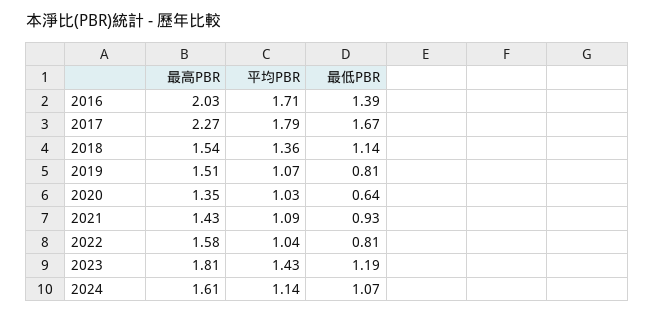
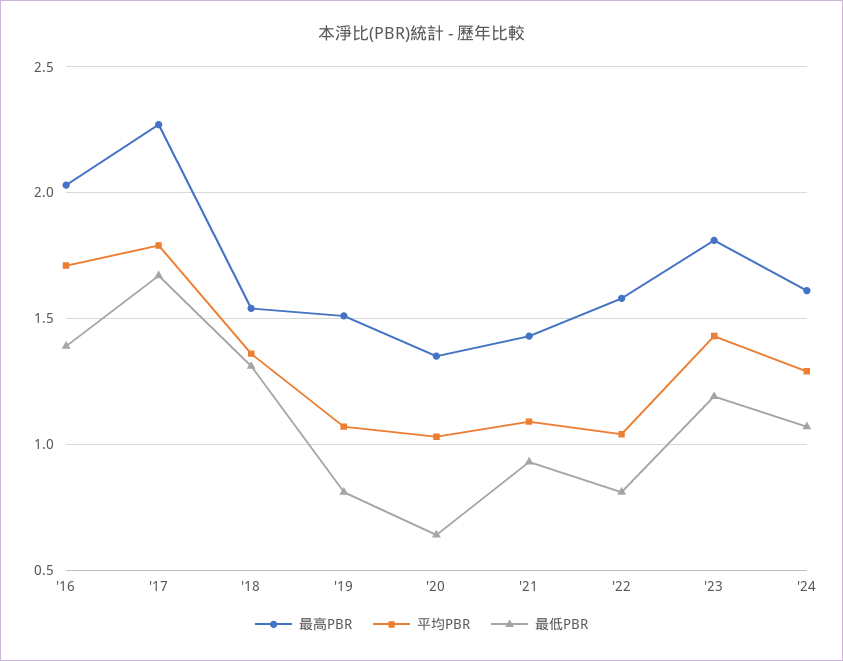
最低PBR, 2018: 1.14 -> 1.3
平均PBR, 2024: 1.14 -> 1.3

